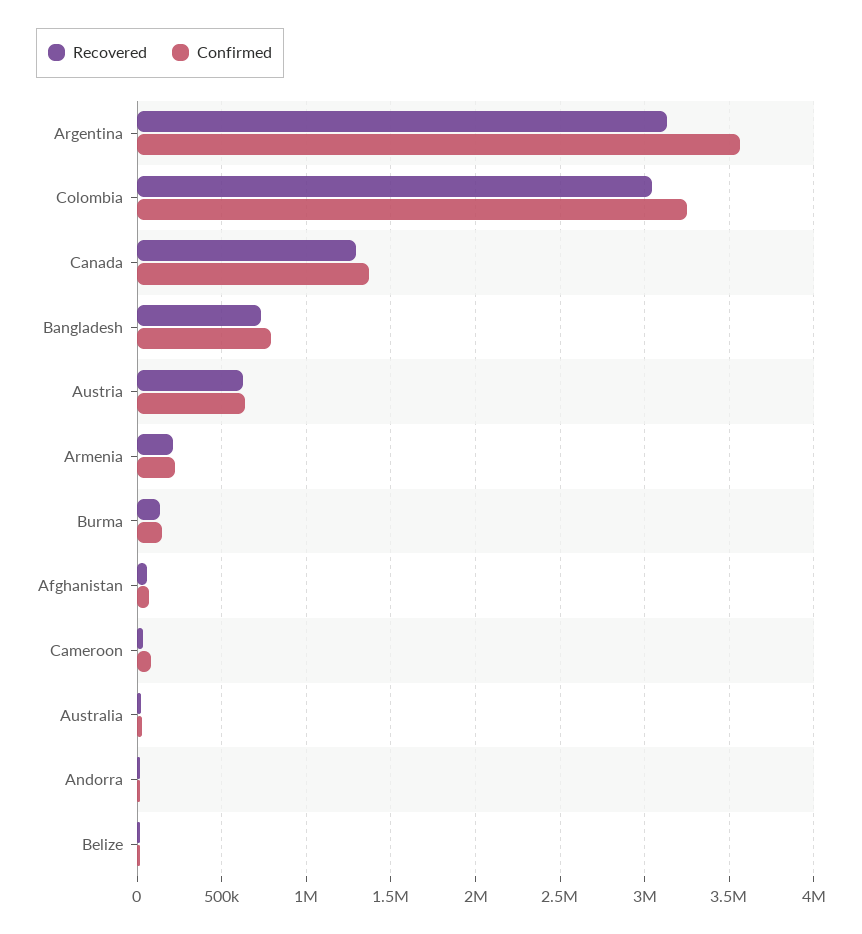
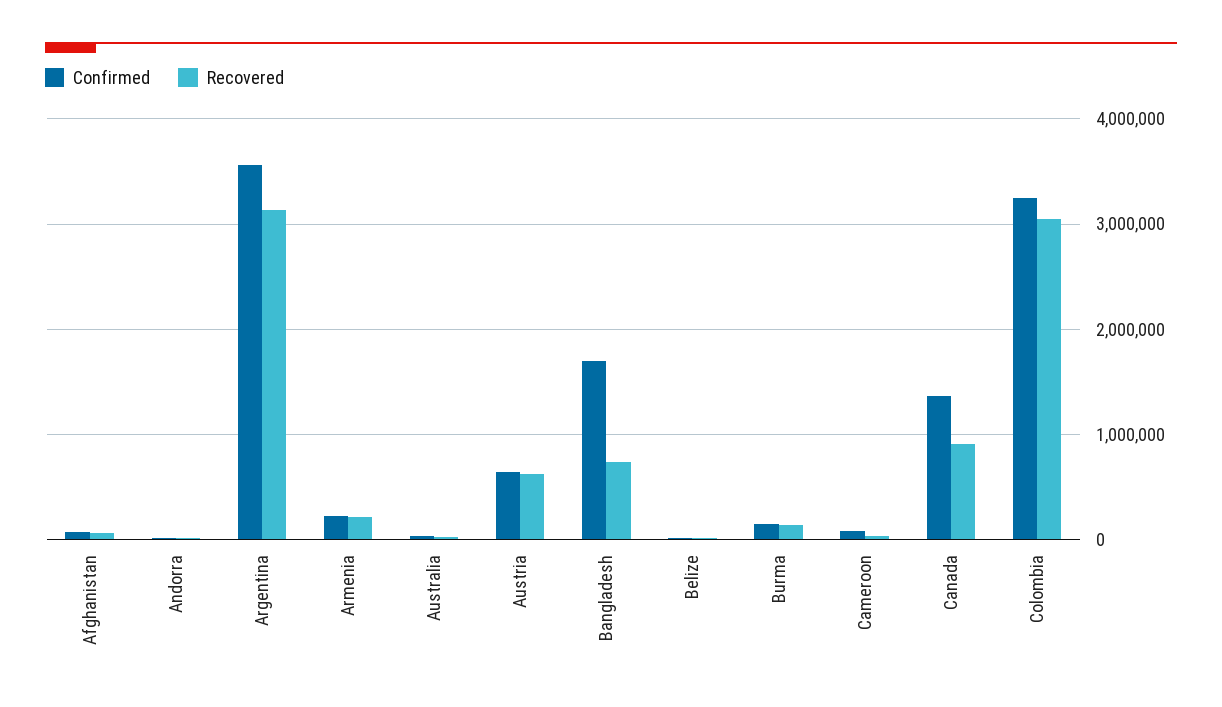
Recovered, Canada: 1300000 -> 900000
Confirmed, Bangladesh: 800000 -> 1700000

